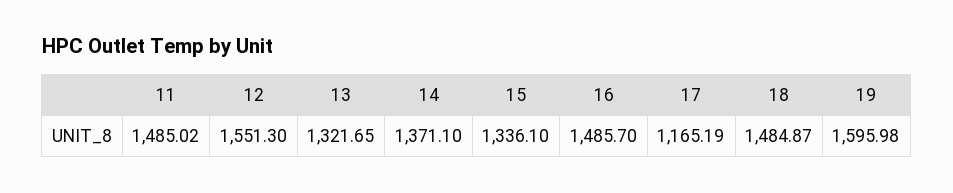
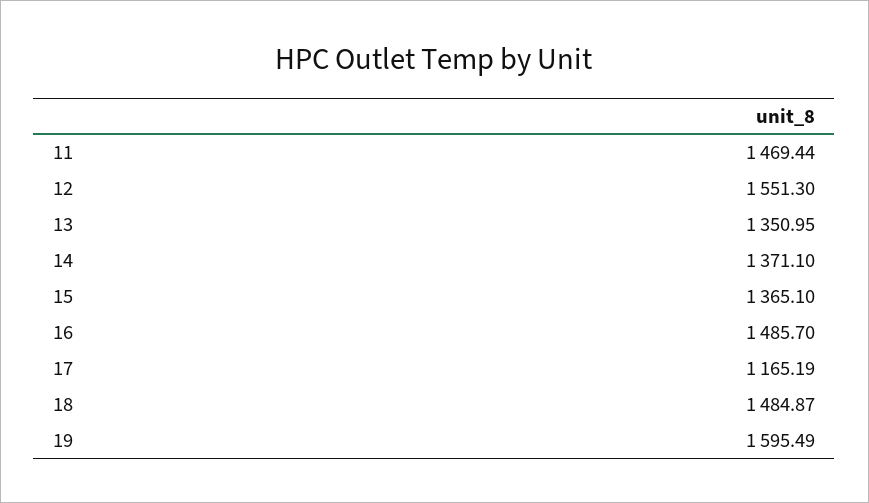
11: 1485.02 -> 1469.44
13: 1321.65 -> 1350.95
15: 1336.1 -> 1365.1
19: 1595.98 -> 1595.49

